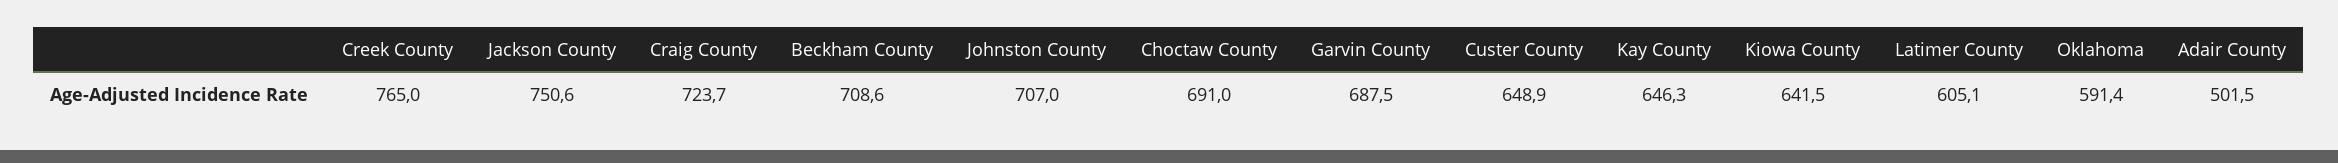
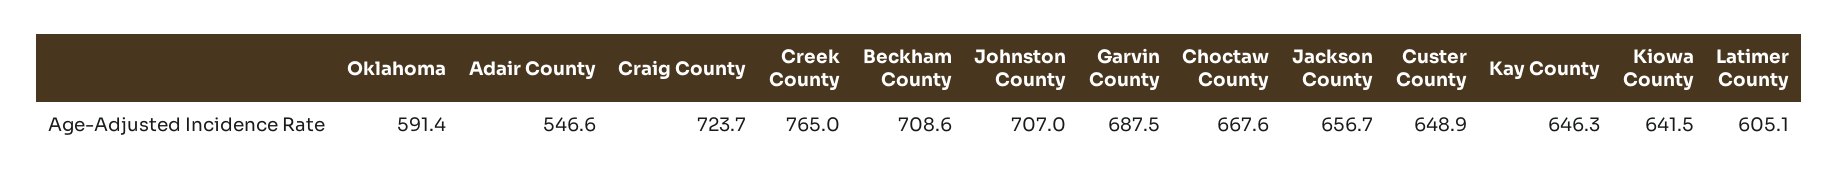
Jackson County: 750.6 -> 656.7
Choctaw County: 691 -> 667.6
Adair County: 501.5 -> 546.6

